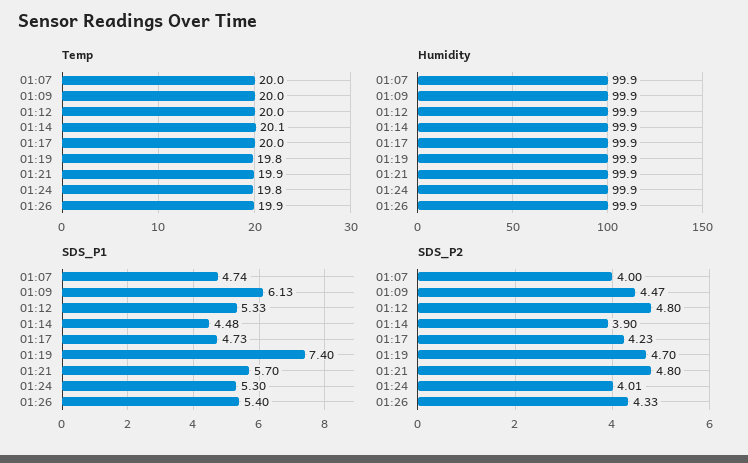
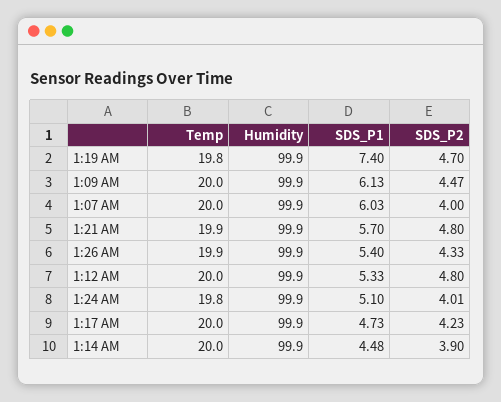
Temp, 01:14: 20.1 -> 20
SDS_P1, 01:07: 4.74 -> 6.03
SDS_P1, 01:24: 5.3 -> 5.1

